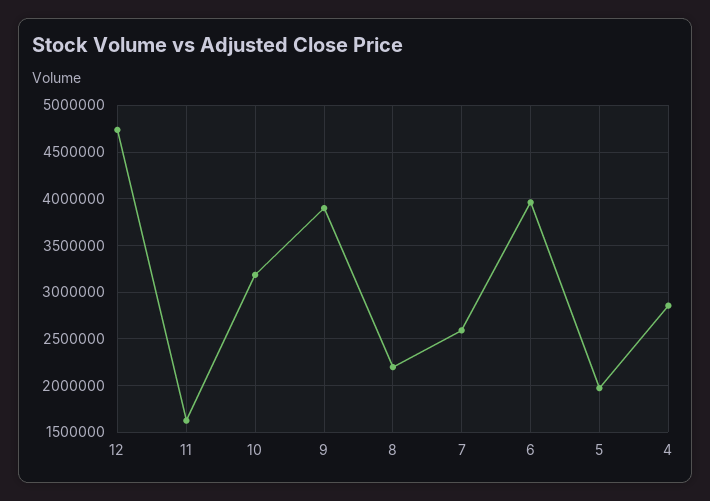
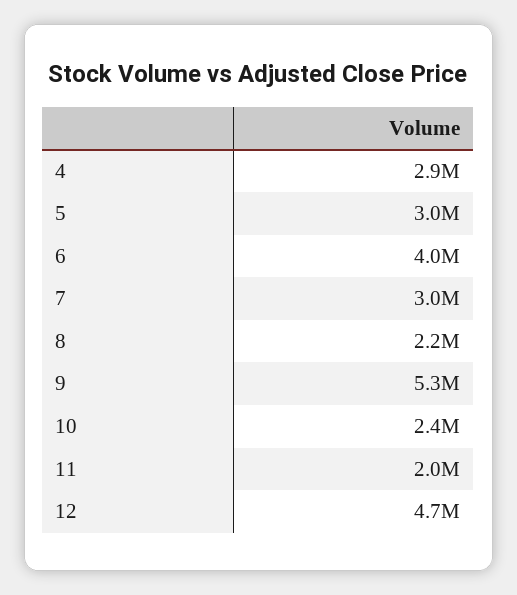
11: 1600000 -> 2000000
10: 3200000 -> 2400000
9: 3900000 -> 5300000
7: 2600000 -> 3000000
5: 2000000 -> 3000000

